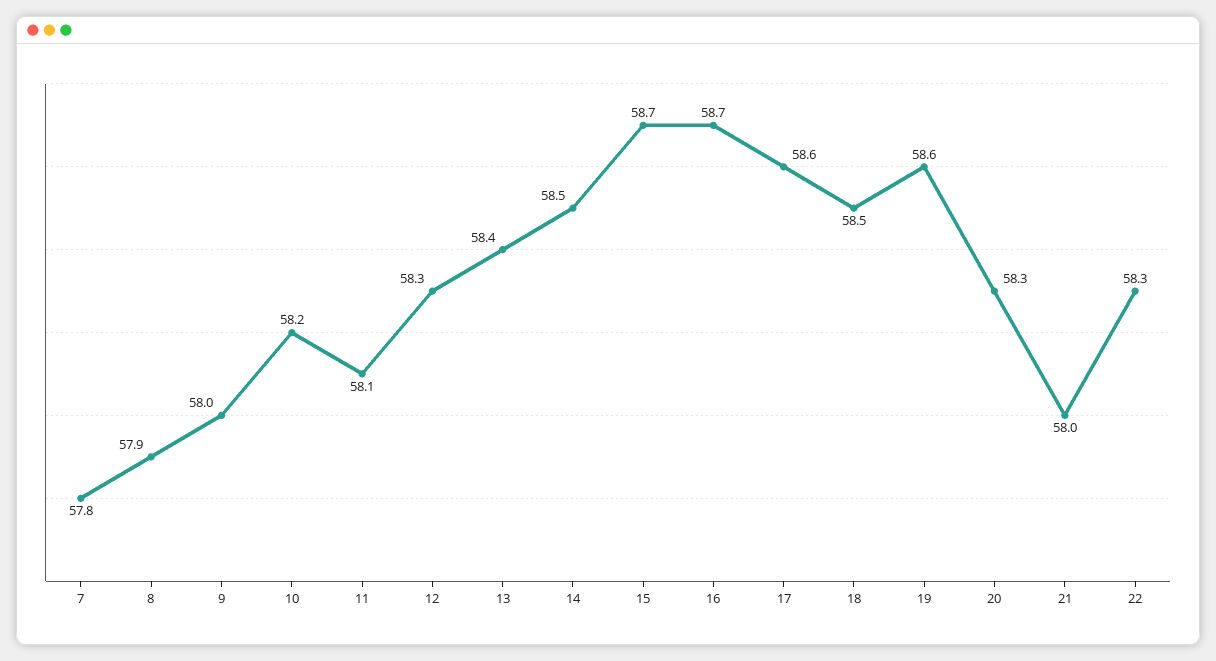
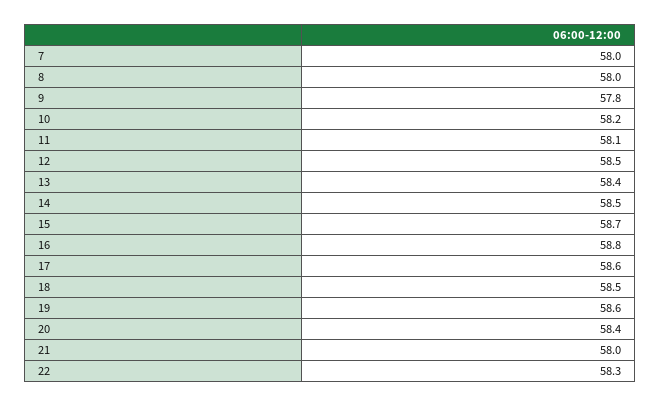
7: 57.8 -> 58
8: 57.9 -> 58
9: 58 -> 57.8
12: 58.3 -> 58.5
16: 58.7 -> 58.8
20: 58.3 -> 58.4

